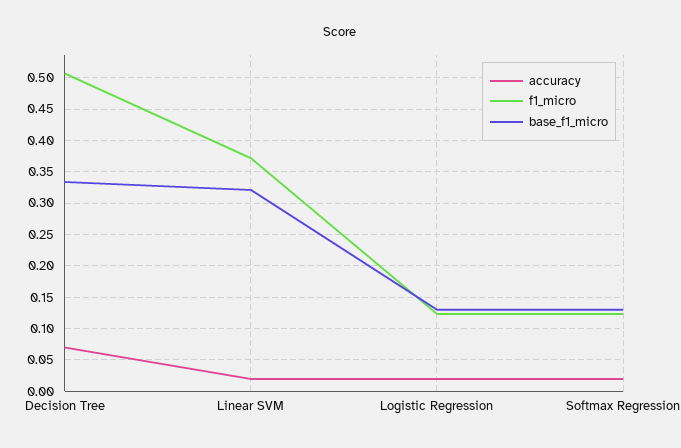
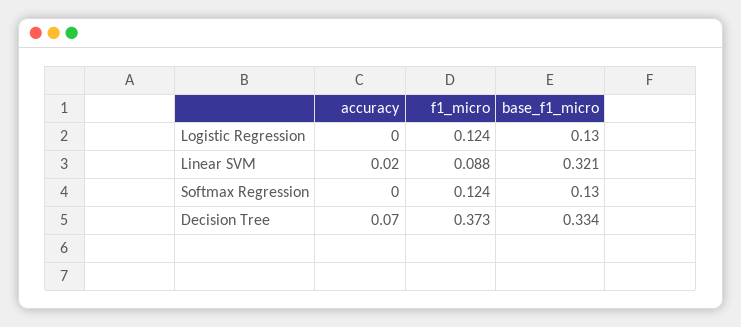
f1_micro, Decision Tree: 0.51 -> 0.373
f1_micro, Linear SVM: 0.37 -> 0.088
accuracy, Logistic Regression: 0.02 -> 0
accuracy, Softmax Regression: 0.02 -> 0

